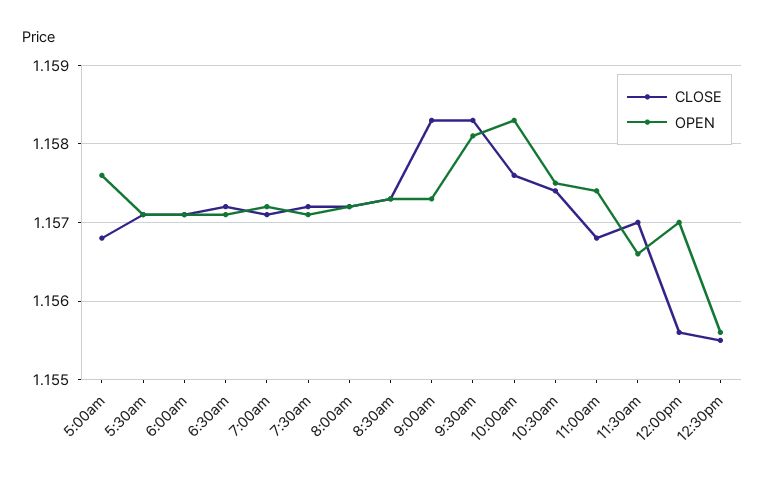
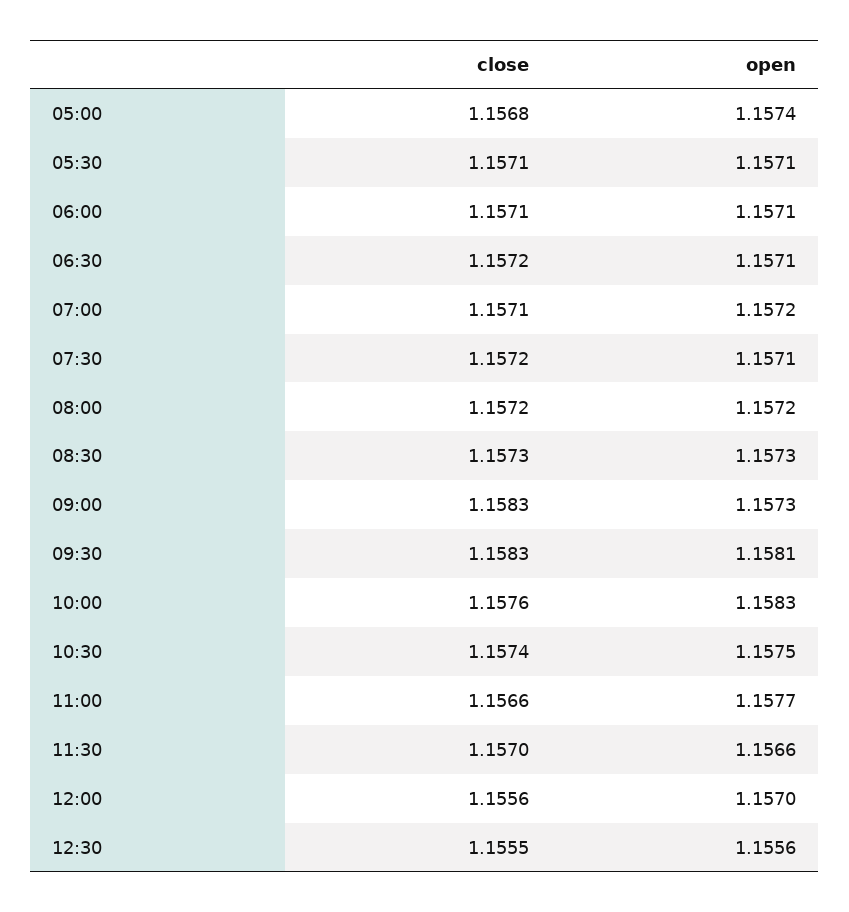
OPEN, 5:00am: 1.1576 -> 1.1574
CLOSE, 11:00am: 1.1568 -> 1.1566
OPEN, 11:00am: 1.1574 -> 1.1577

